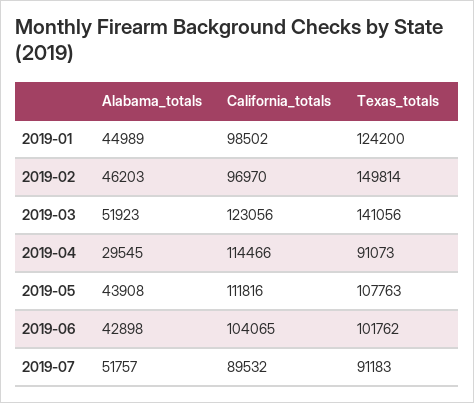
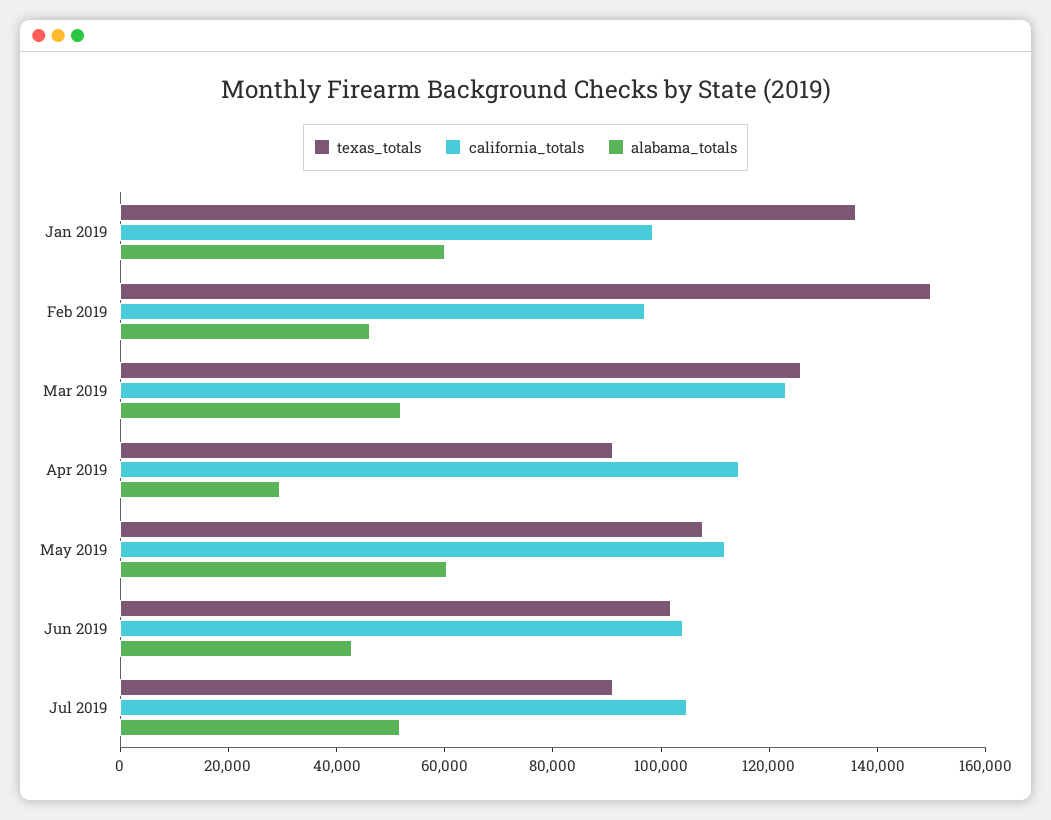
Alabama_totals, 2019-01: 44989 -> 60000
Texas_totals, 2019-01: 124200 -> 135000
Texas_totals, 2019-03: 141056 -> 125000
Alabama_totals, 2019-05: 43908 -> 60000
California_totals, 2019-07: 89532 -> 105000

